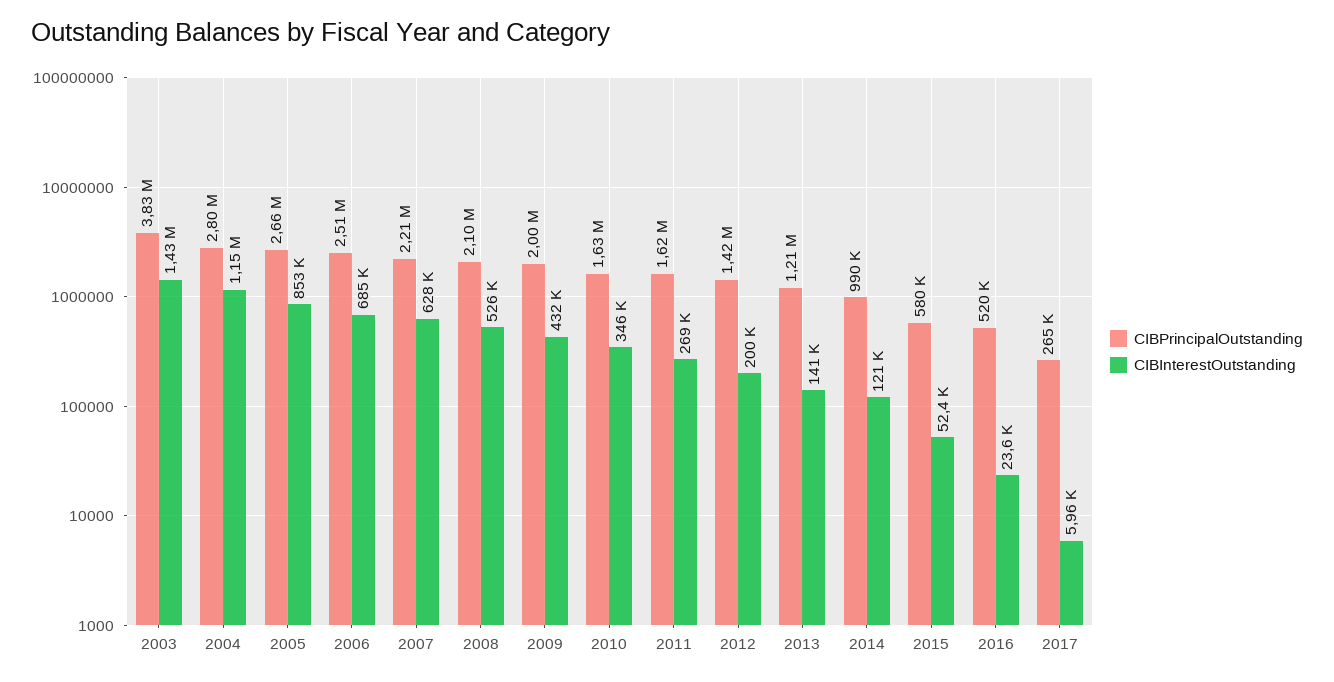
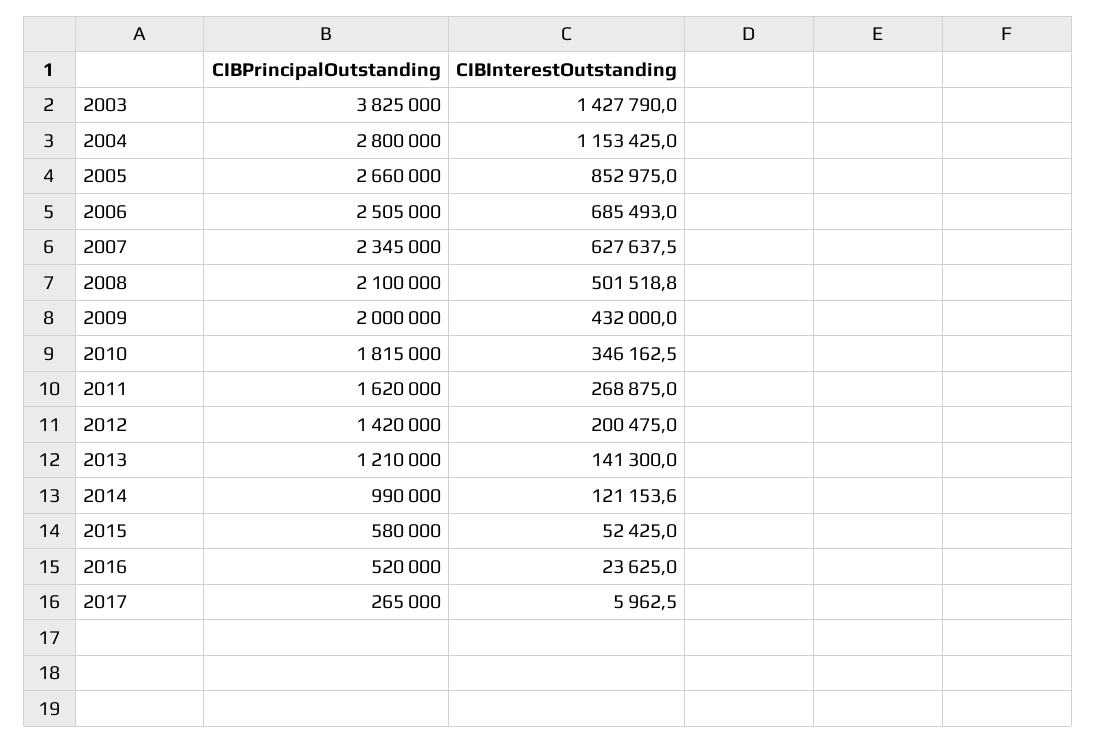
CIBPrincipalOutstanding, 2007: 2210000 -> 2345000
CIBInterestOutstanding, 2008: 526000 -> 501518.8
CIBPrincipalOutstanding, 2010: 1630000 -> 1815000

